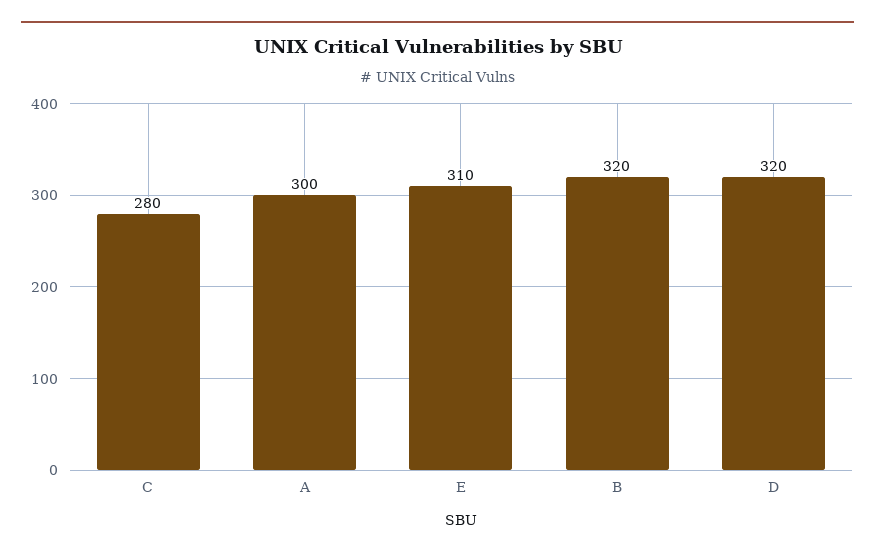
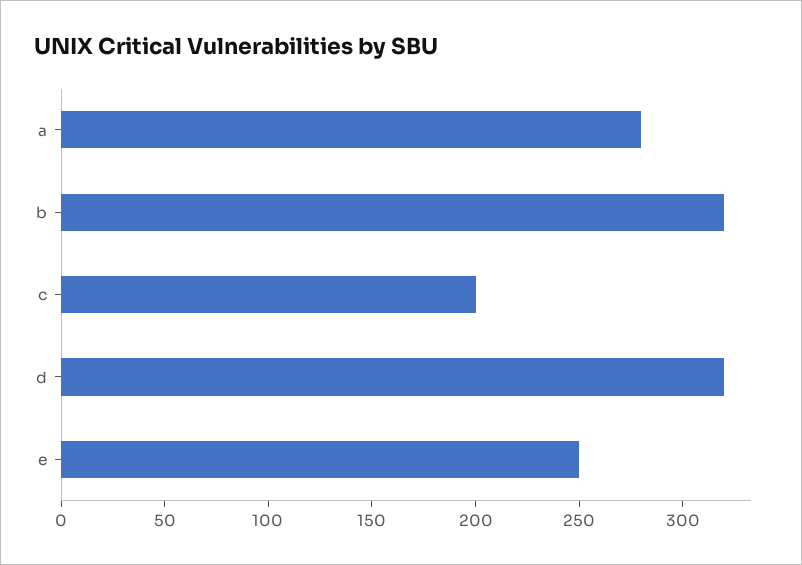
C: 280 -> 200
A: 300 -> 280
E: 310 -> 250

